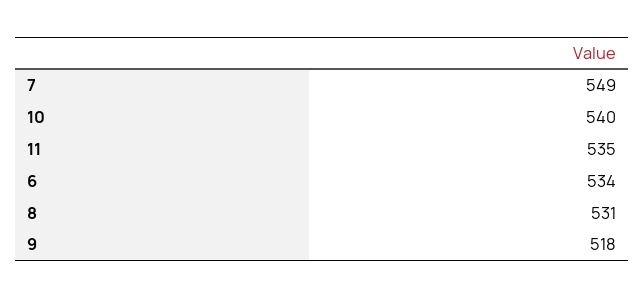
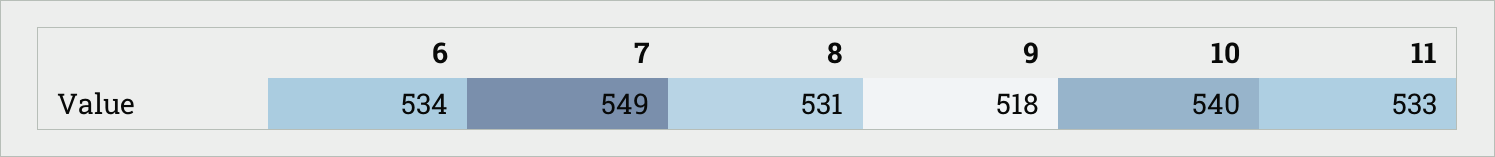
11: 535 -> 533

